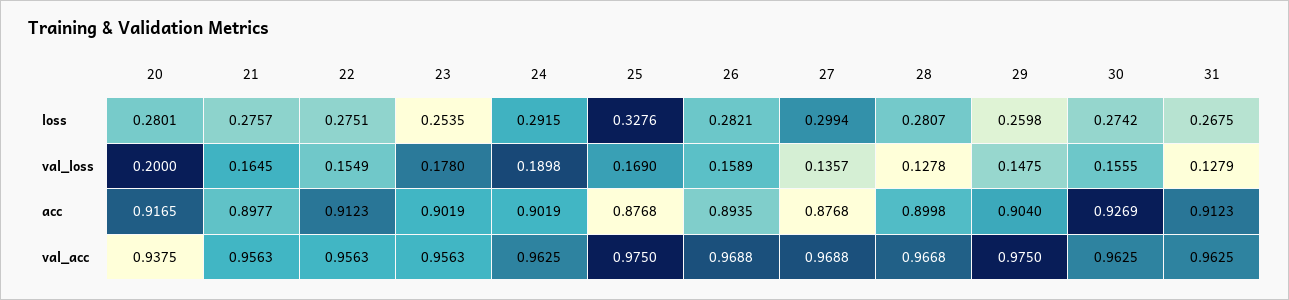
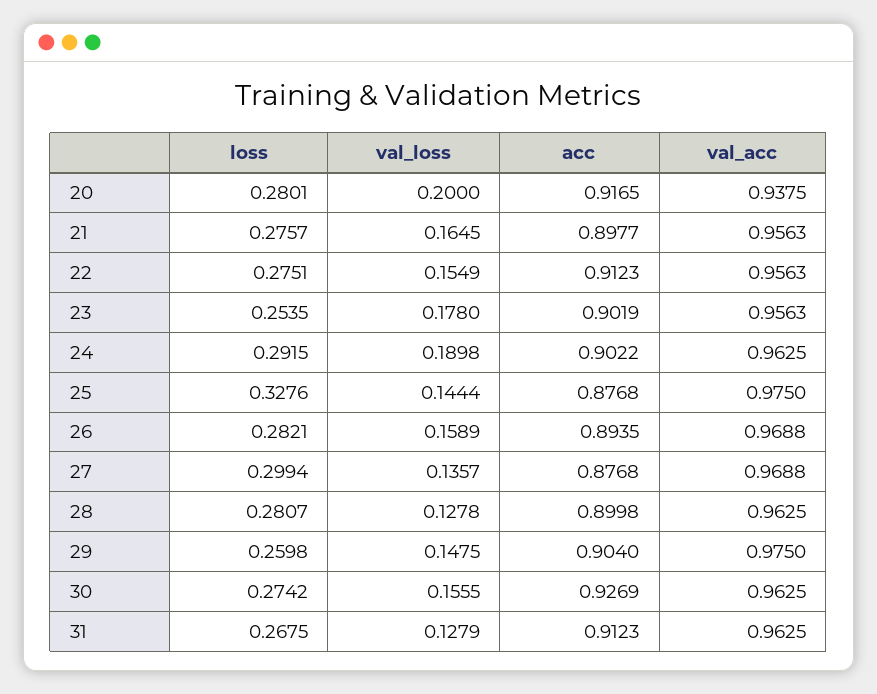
25, val_loss: 0.169 -> 0.1444
24, acc: 0.9019 -> 0.9022
28, val_acc: 0.9668 -> 0.9625

